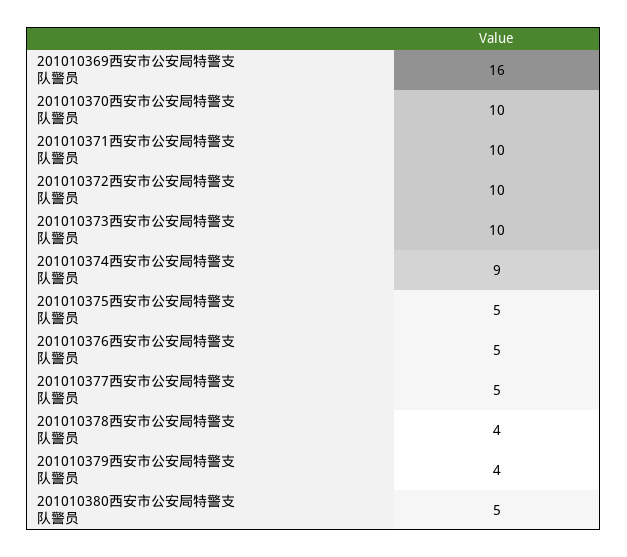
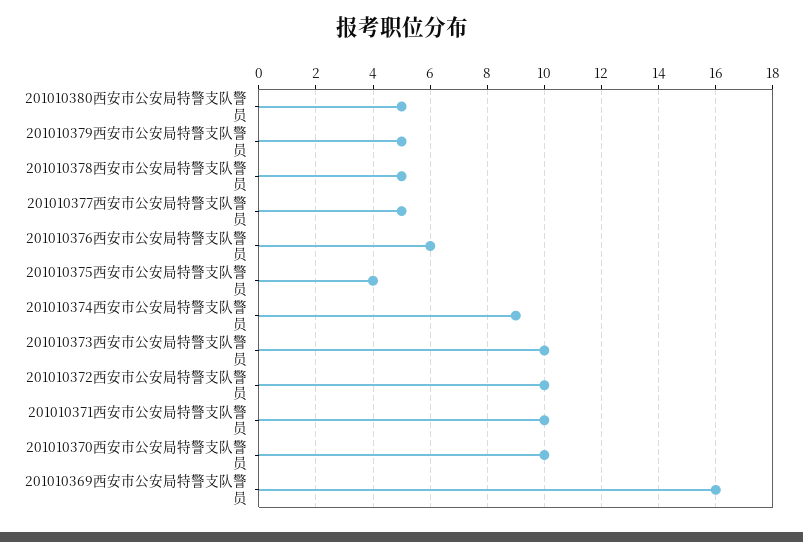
201010375西安市公安局特警支队警员: 5 -> 4
201010376西安市公安局特警支队警员: 5 -> 6
201010378西安市公安局特警支队警员: 4 -> 5
201010379西安市公安局特警支队警员: 4 -> 5

